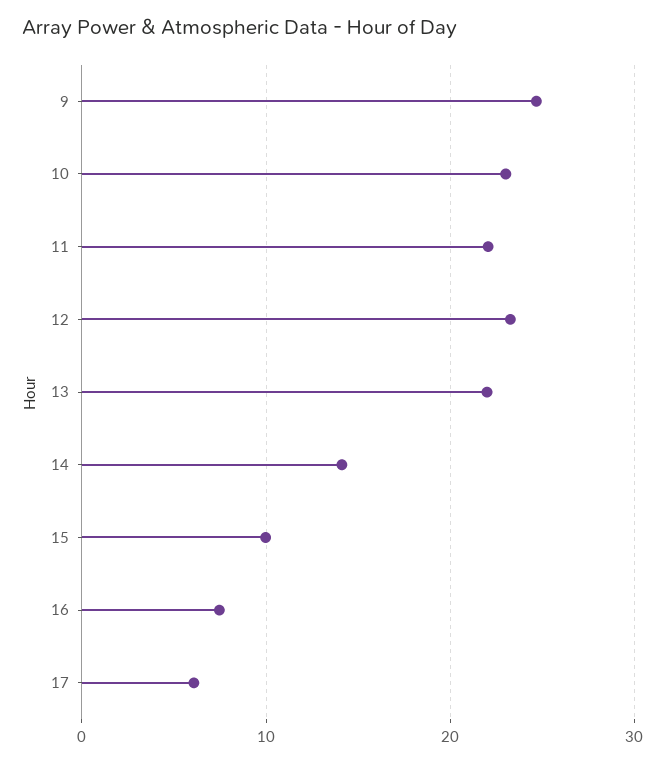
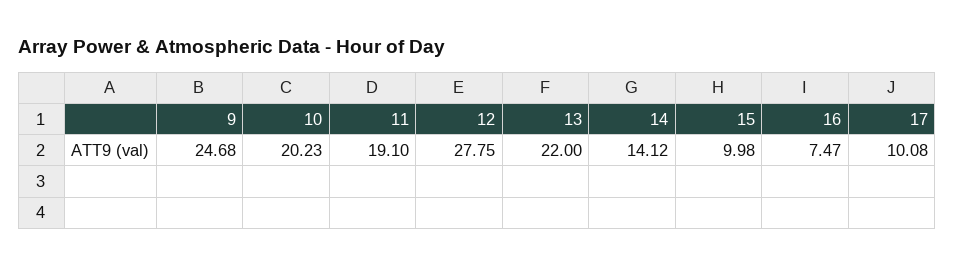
10: 23 -> 20.23
11: 22 -> 19.1
12: 23 -> 27.75
17: 6 -> 10.08

